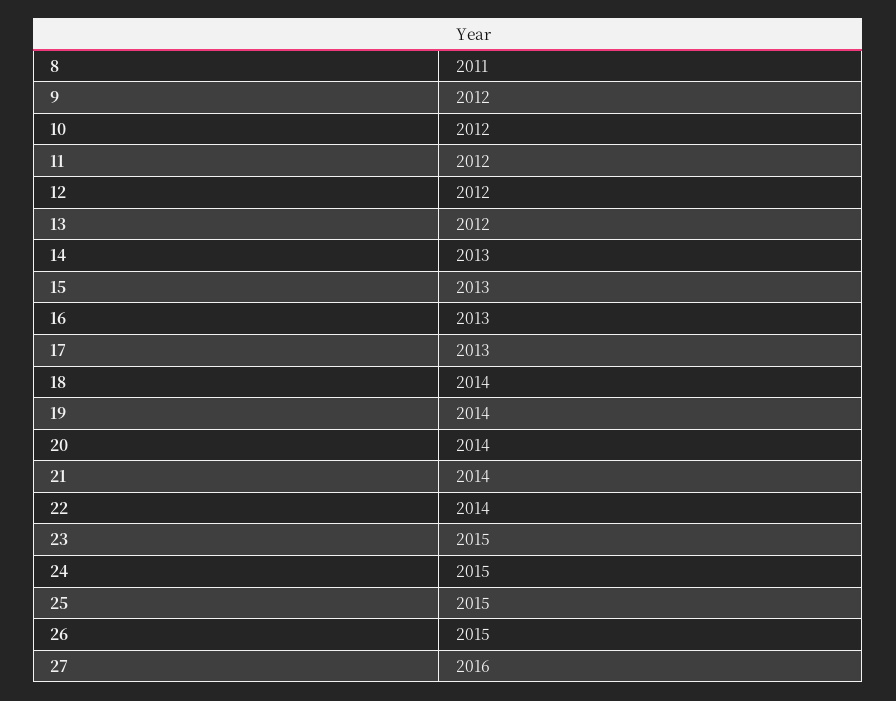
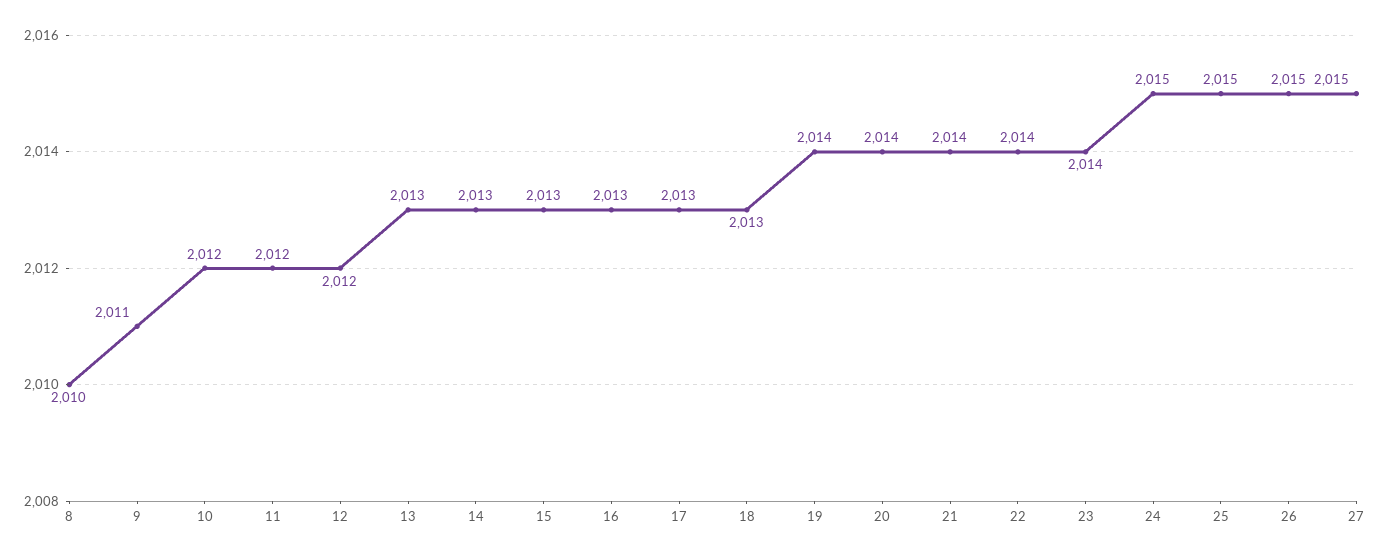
8: 2011 -> 2010
9: 2012 -> 2011
13: 2012 -> 2013
18: 2014 -> 2013
23: 2015 -> 2014
27: 2016 -> 2015

